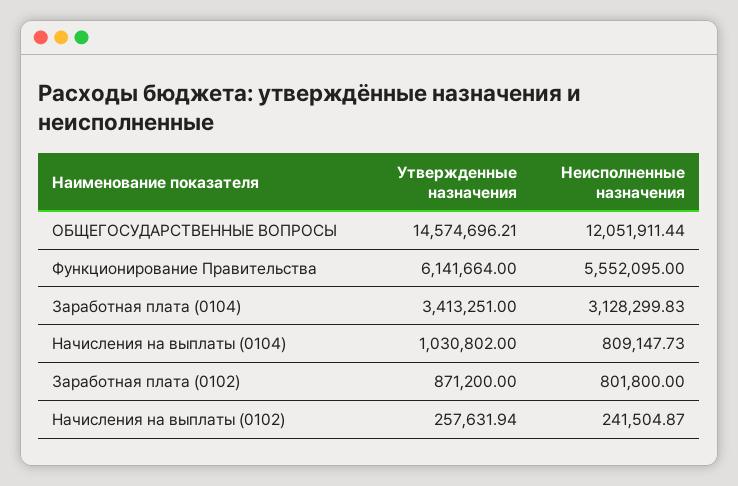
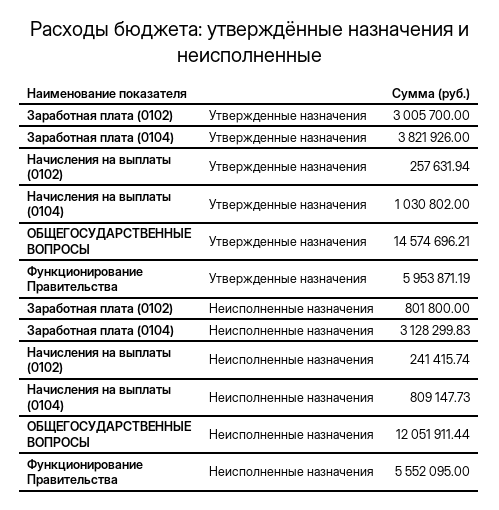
Утвержденные назначения, Функционирование Правительства: 6141664 -> 5953871.19
Утвержденные назначения, Заработная плата (0104): 3413251 -> 3821926
Утвержденные назначения, Заработная плата (0102): 871200 -> 3005700
Неисполненные назначения, Начисления на выплаты (0102): 241504.87 -> 241415.74

